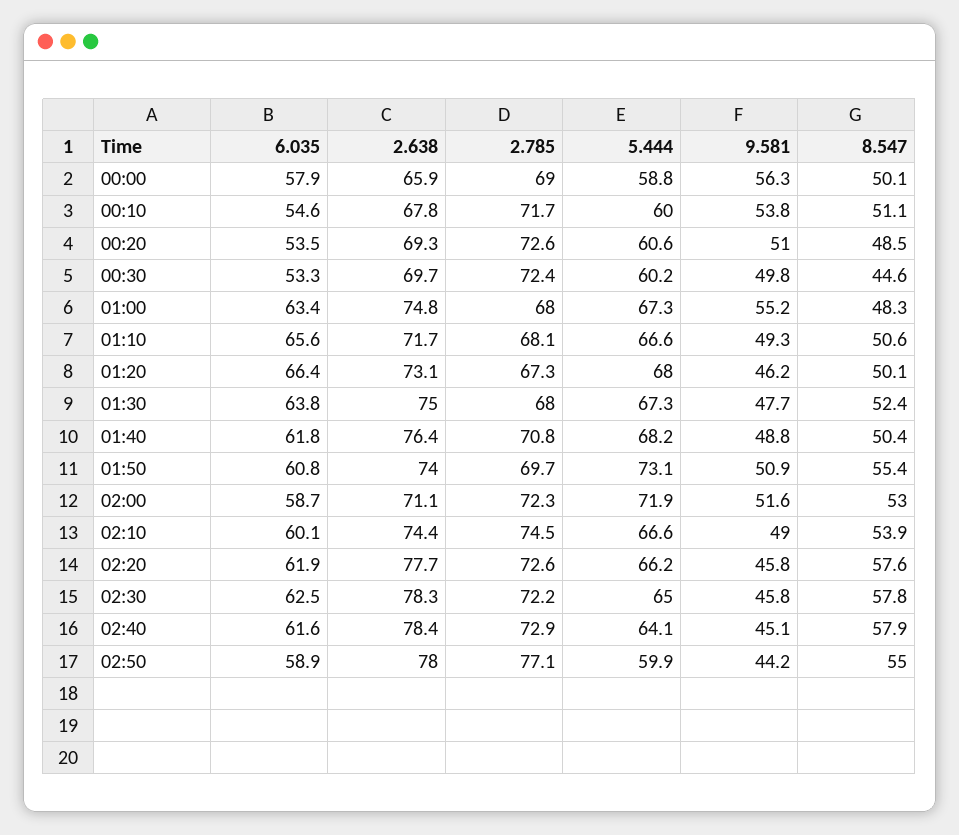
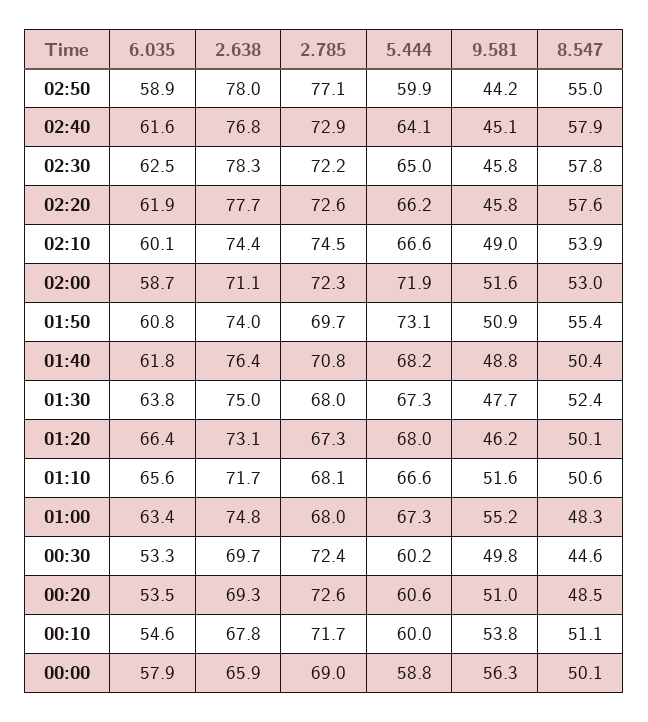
9.581, 01:10: 49.3 -> 51.6
2.638, 02:40: 78.4 -> 76.8

